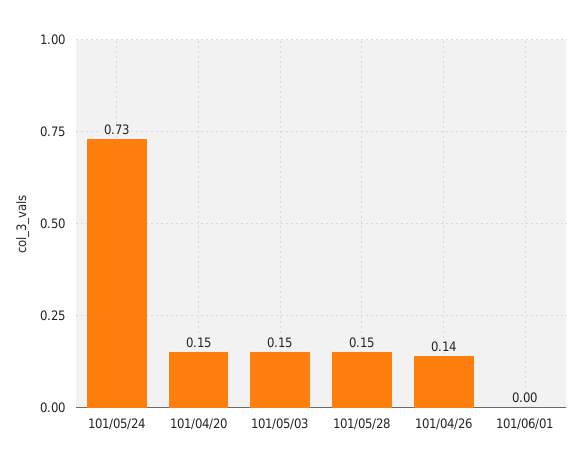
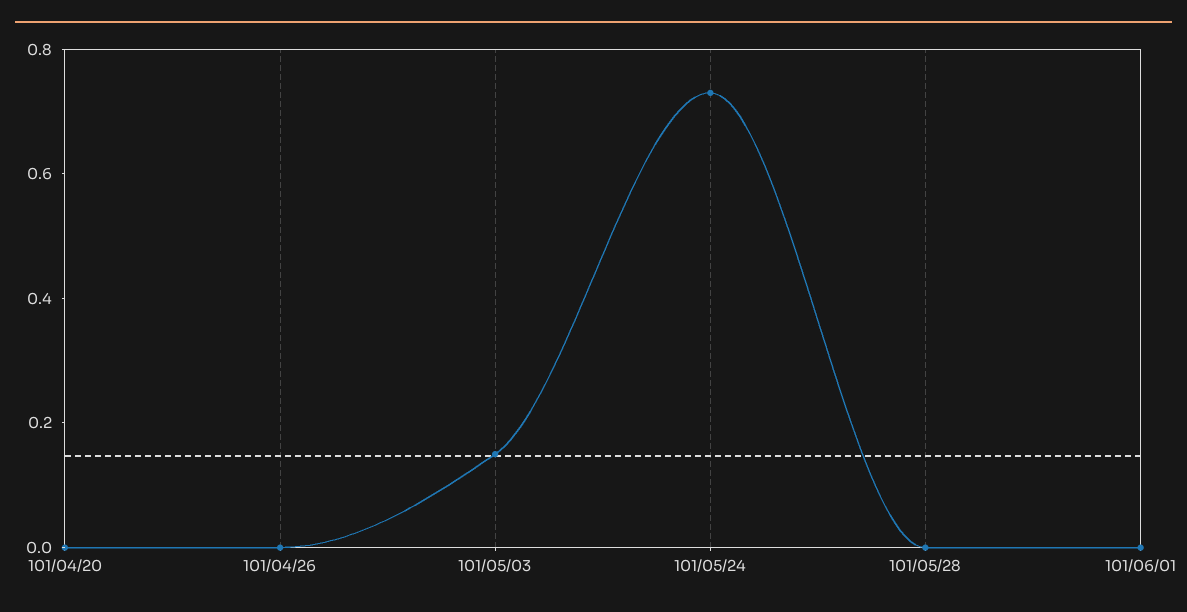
101/04/20: 0.15 -> 0
101/05/28: 0.15 -> 0
101/04/26: 0.14 -> 0

